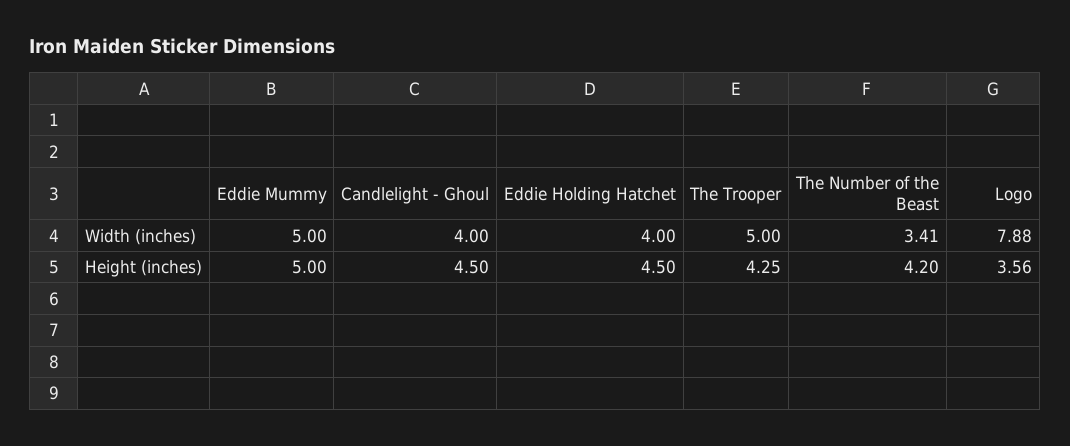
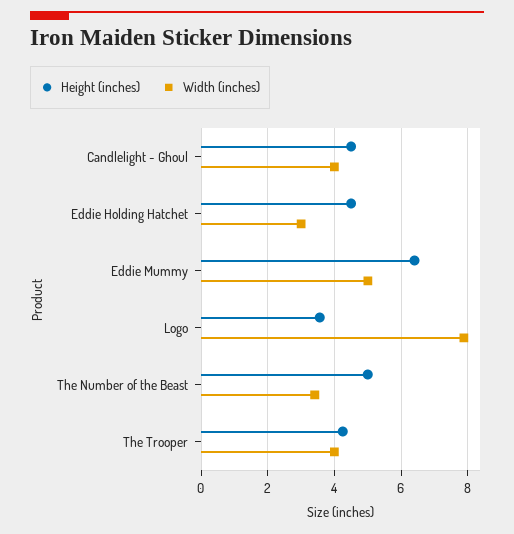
Width (inches), Eddie Holding Hatchet: 4 -> 3
Width (inches), The Trooper: 5 -> 4
Height (inches), Eddie Mummy: 5 -> 6.4
Height (inches), The Number of the Beast: 4.2 -> 5

